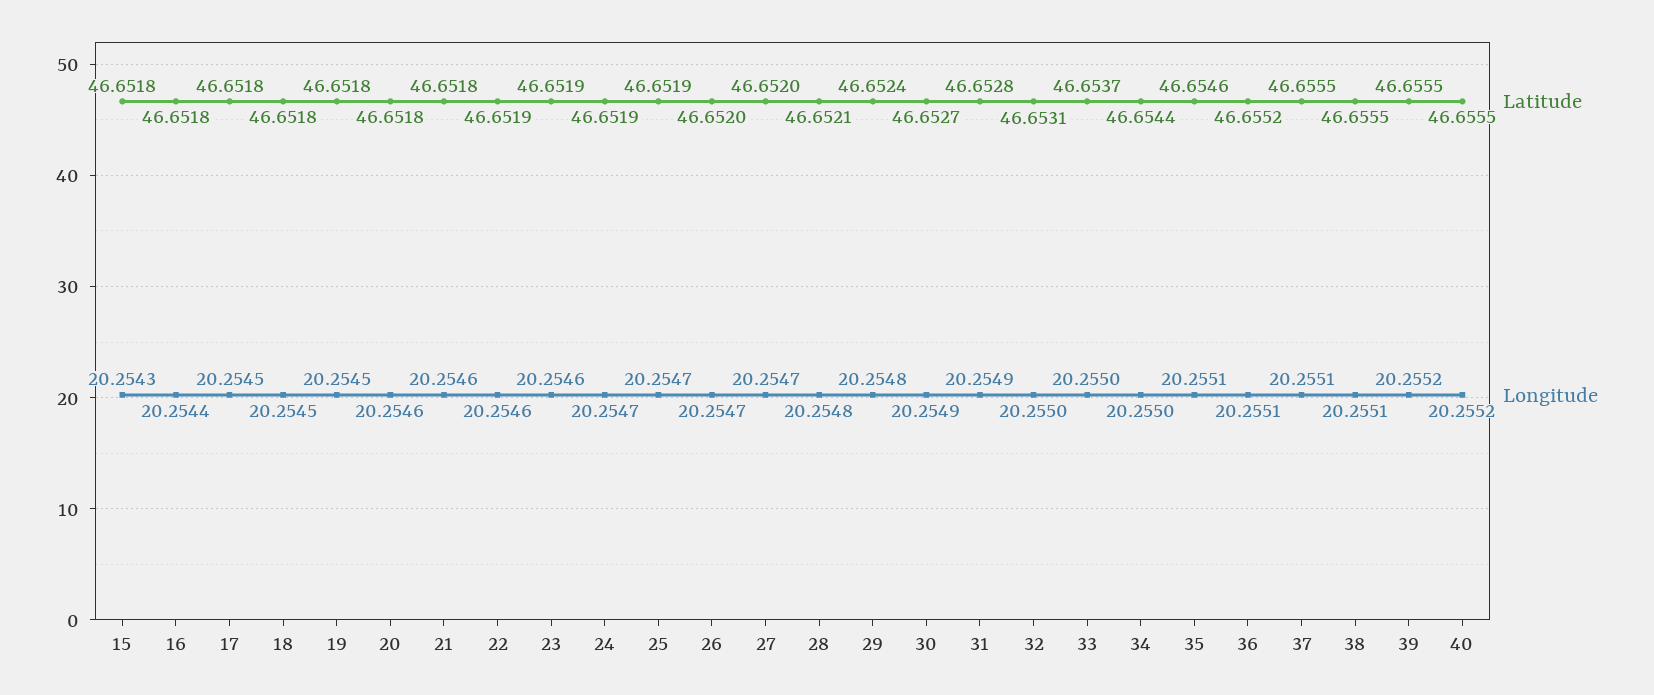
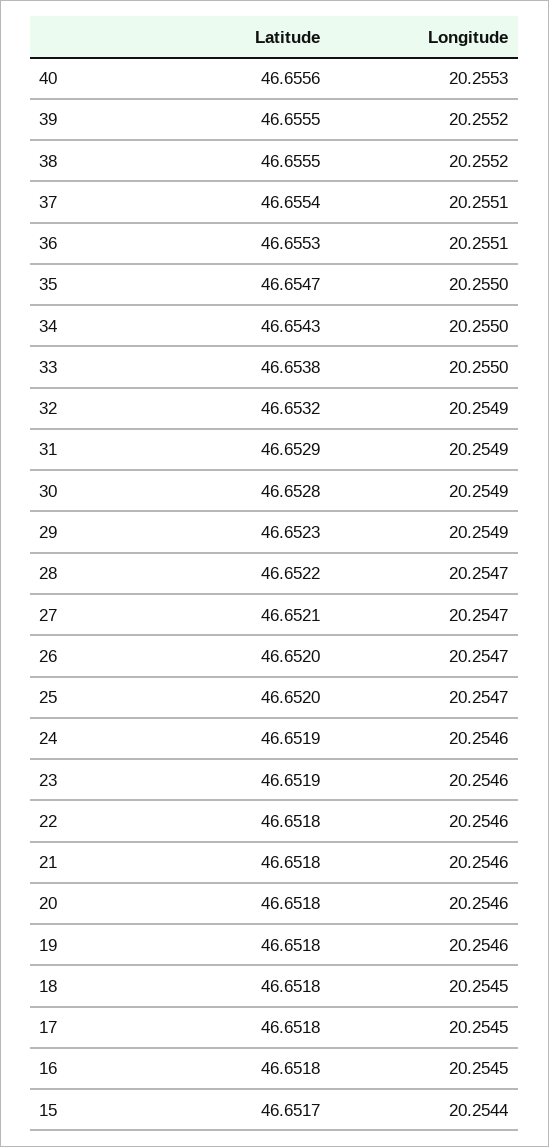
Latitude, 15: 46.6518 -> 46.6517
Longitude, 15: 20.2543 -> 20.2544
Longitude, 16: 20.2544 -> 20.2545
Longitude, 19: 20.2545 -> 20.2546
Latitude, 22: 46.6519 -> 46.6518
Longitude, 24: 20.2547 -> 20.2546
Latitude, 25: 46.6519 -> 46.652
Latitude, 27: 46.652 -> 46.6521
Latitude, 28: 46.6521 -> 46.6522
Longitude, 28: 20.2548 -> 20.2547
Latitude, 29: 46.6524 -> 46.6523
Longitude, 29: 20.2548 -> 20.2549
Latitude, 30: 46.6527 -> 46.6528
Latitude, 31: 46.6528 -> 46.6529
Latitude, 32: 46.6531 -> 46.6532
Longitude, 32: 20.255 -> 20.2549
Latitude, 33: 46.6537 -> 46.6538
Latitude, 34: 46.6544 -> 46.6543
Latitude, 35: 46.6546 -> 46.6547
Longitude, 35: 20.2551 -> 20.255
Latitude, 36: 46.6552 -> 46.6553
Latitude, 37: 46.6555 -> 46.6554
Longitude, 38: 20.2551 -> 20.2552
Latitude, 40: 46.6555 -> 46.6556
Longitude, 40: 20.2552 -> 20.2553

